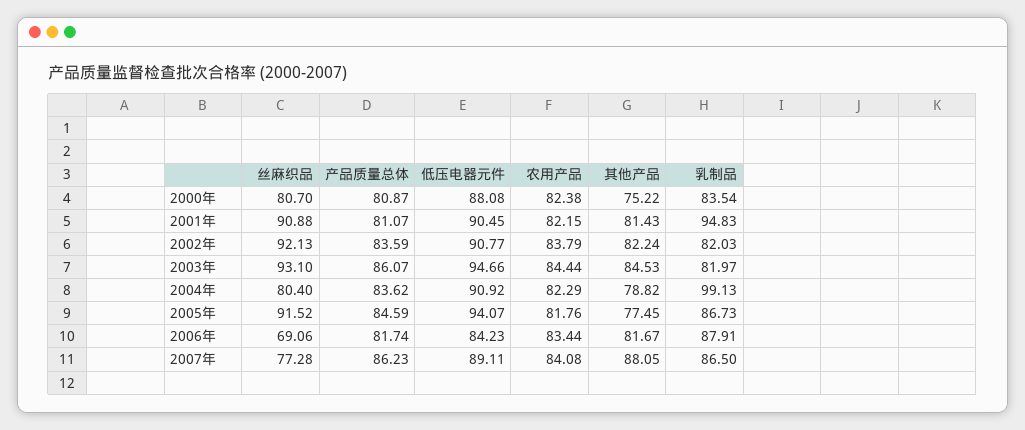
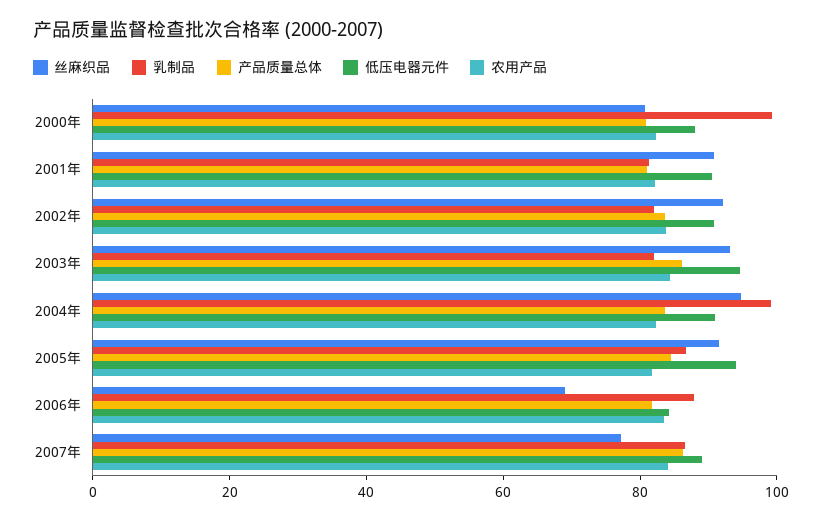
其他产品, 2000年: 75.22 -> none
乳制品, 2000年: 83.54 -> 100
其他产品, 2001年: 81.43 -> none
乳制品, 2001年: 94.83 -> 80
其他产品, 2002年: 82.24 -> none
其他产品, 2003年: 84.53 -> none
丝麻织品, 2004年: 80.4 -> 95
其他产品, 2004年: 78.82 -> none
其他产品, 2005年: 77.45 -> none
其他产品, 2006年: 81.67 -> none
其他产品, 2007年: 88.05 -> none

